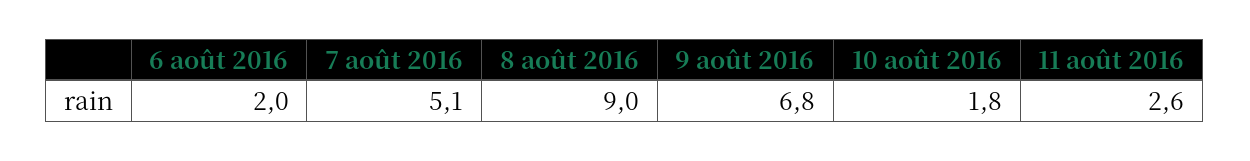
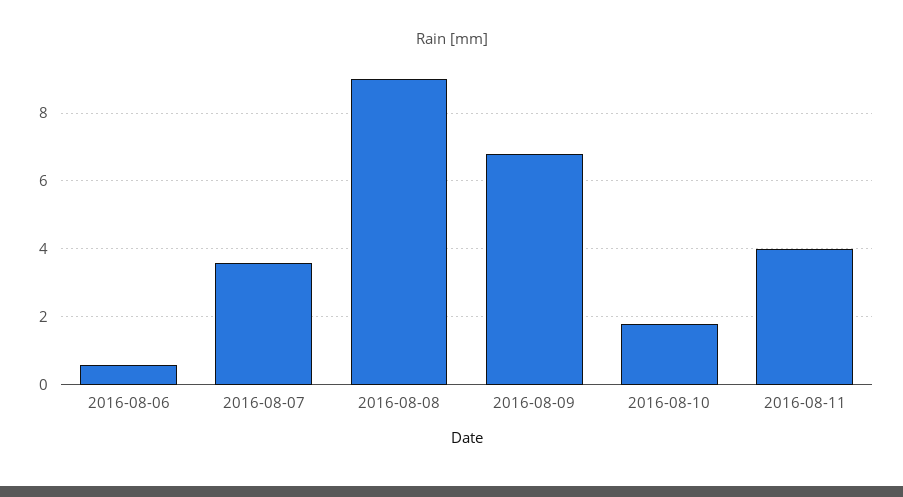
6 août 2016: 2 -> 0.5
7 août 2016: 5.1 -> 3.5
11 août 2016: 2.6 -> 4

